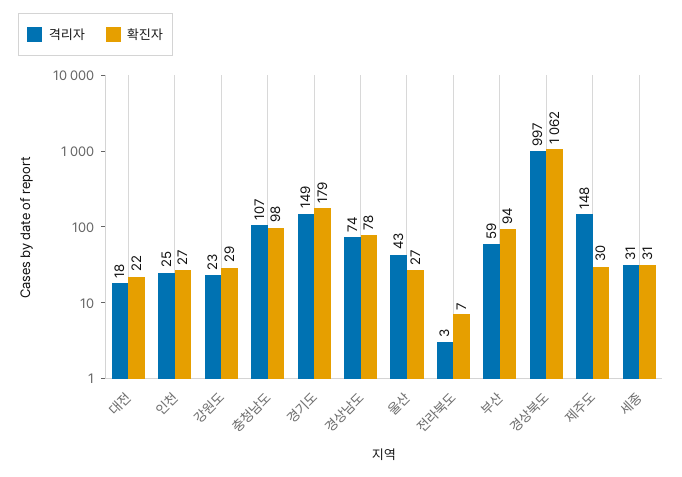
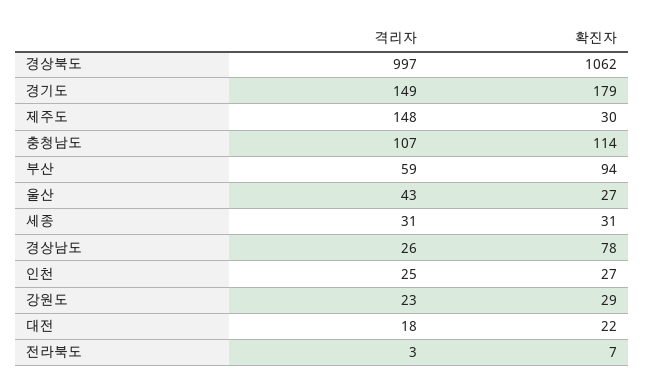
확진자, 충청남도: 98 -> 114
격리자, 경상남도: 74 -> 26

